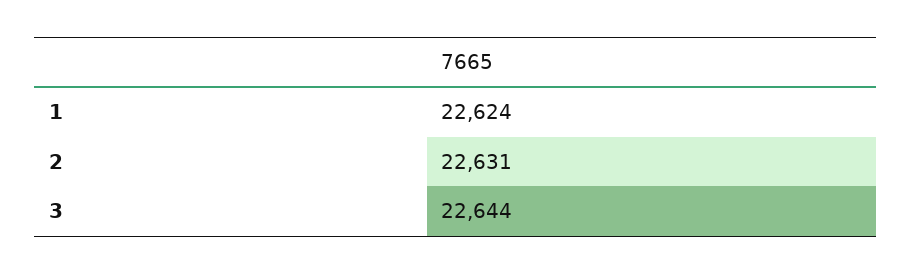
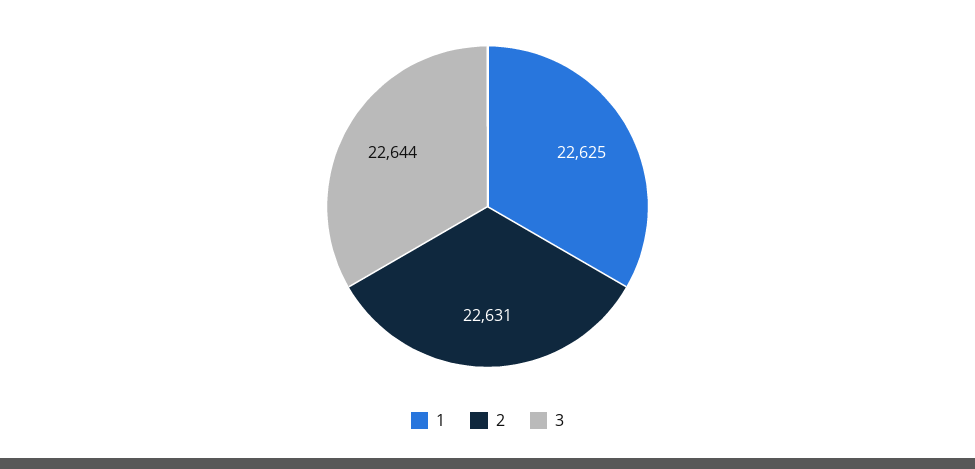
1: 22624 -> 22625

